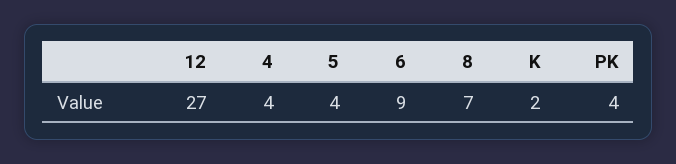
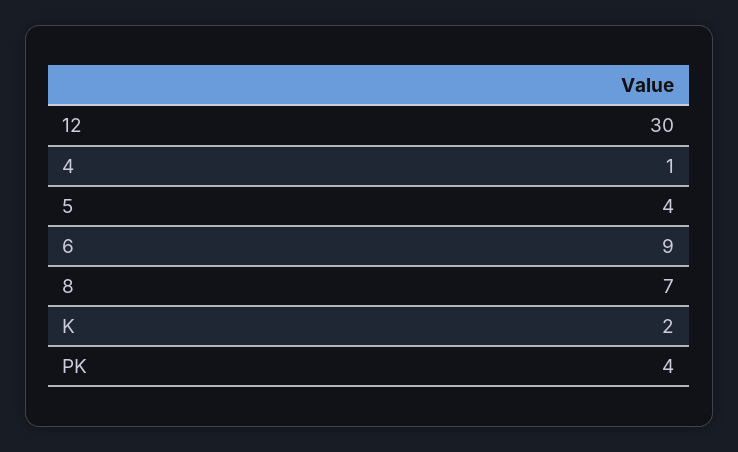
12: 27 -> 30
4: 4 -> 1

